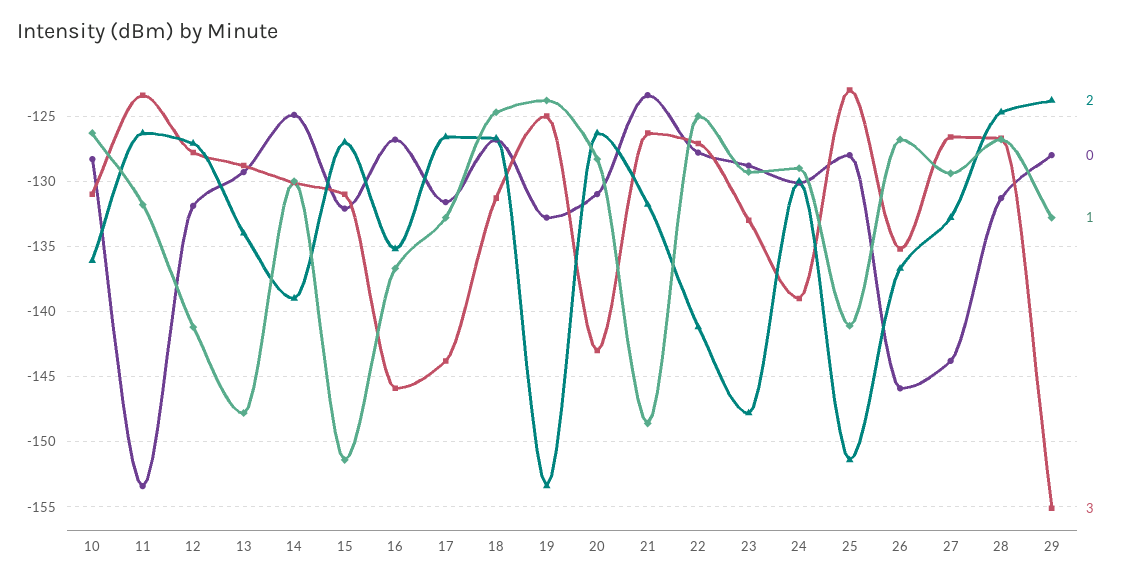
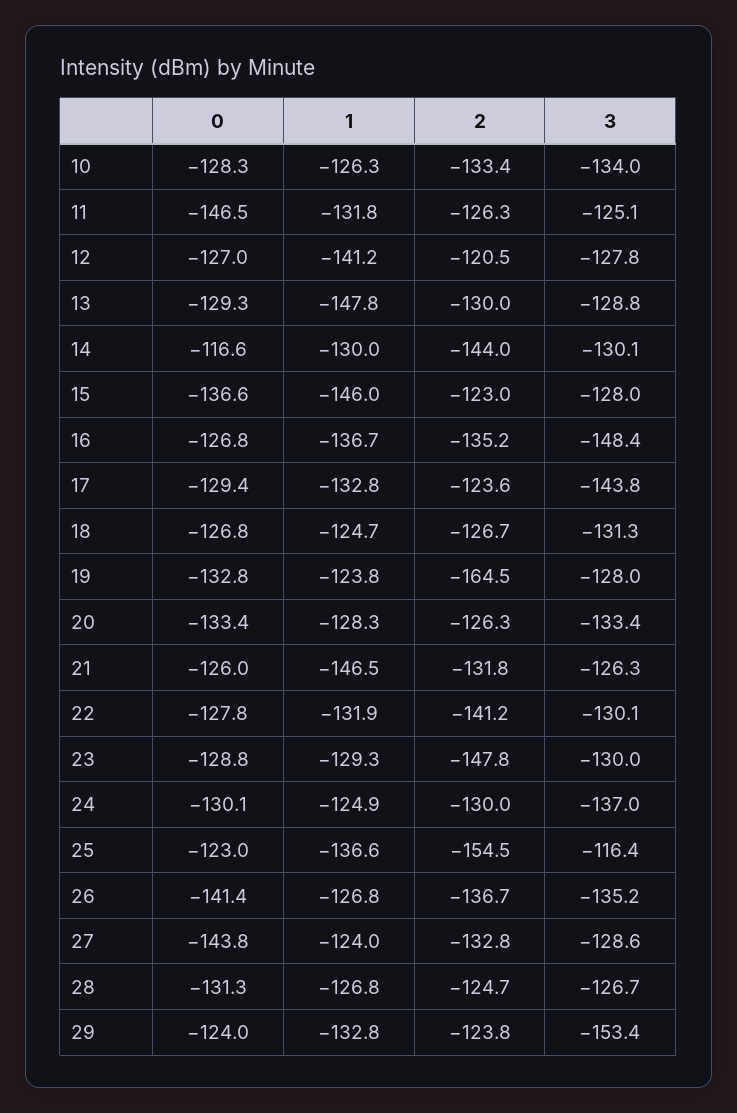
2, 10: -136 -> -133.4
3, 10: -131 -> -134
0, 11: -153.5 -> -146.5
3, 11: -123.5 -> -125.1
2, 12: -127 -> -120.5
0, 12: -132 -> -127
2, 13: -134 -> -130
2, 14: -139 -> -144
0, 14: -125 -> -116.6
2, 15: -127 -> -123
0, 15: -132 -> -136.6
1, 15: -151.5 -> -146
3, 15: -131 -> -128
3, 16: -146 -> -148.4
2, 17: -126.5 -> -123.6
0, 17: -131.5 -> -129.4
2, 19: -153.5 -> -164.5
3, 19: -125 -> -128
0, 20: -131 -> -133.4
3, 20: -143 -> -133.4
0, 21: -123.5 -> -126
1, 21: -148.5 -> -146.5
1, 22: -125 -> -131.9
3, 22: -127 -> -130.1
3, 23: -133 -> -130
1, 24: -129 -> -124.9
3, 24: -139 -> -137
2, 25: -151.5 -> -154.5
0, 25: -128 -> -123
1, 25: -141 -> -136.6
3, 25: -123 -> -116.4
0, 26: -146 -> -141.4
1, 27: -129.5 -> -124
3, 27: -126.5 -> -128.6
0, 29: -128 -> -124
3, 29: -155 -> -153.4

